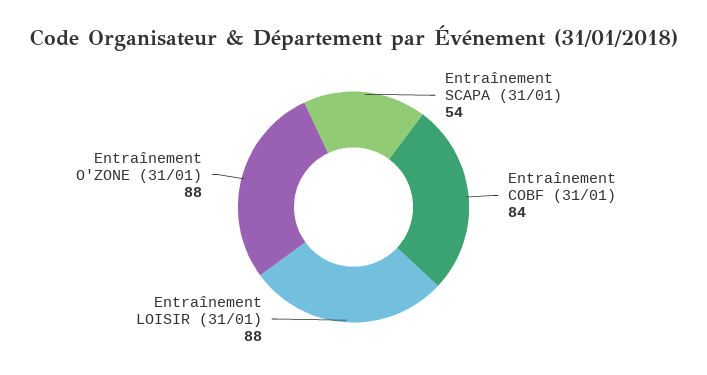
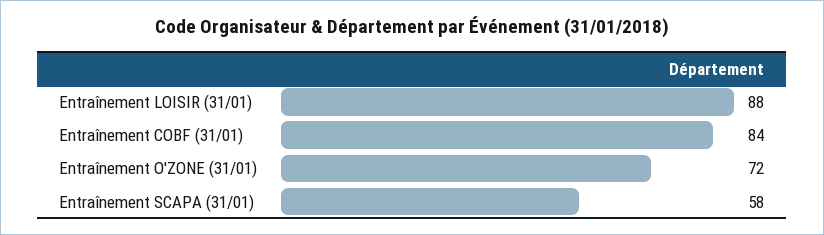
Entraînement SCAPA (31/01): 54 -> 58
Entraînement O'ZONE (31/01): 88 -> 72

